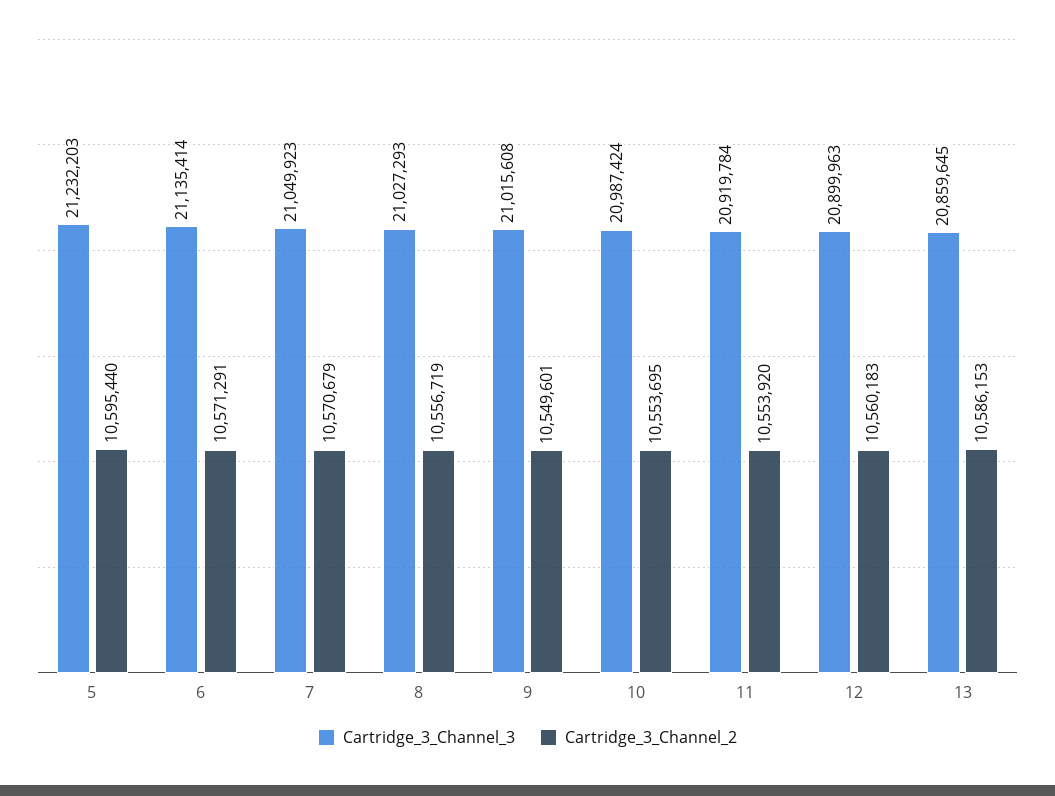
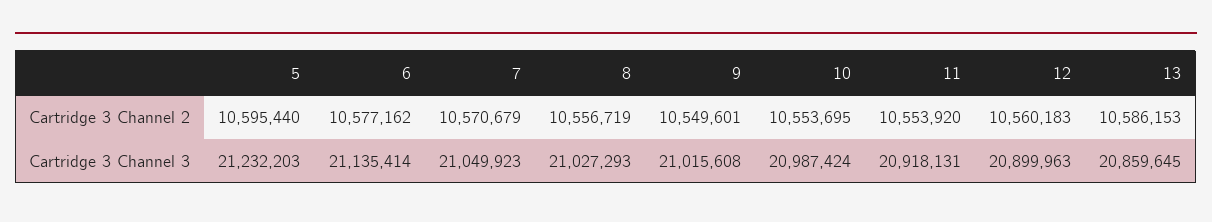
Cartridge_3_Channel_2, 6: 10571291 -> 10577162
Cartridge_3_Channel_3, 11: 20919784 -> 20918131

